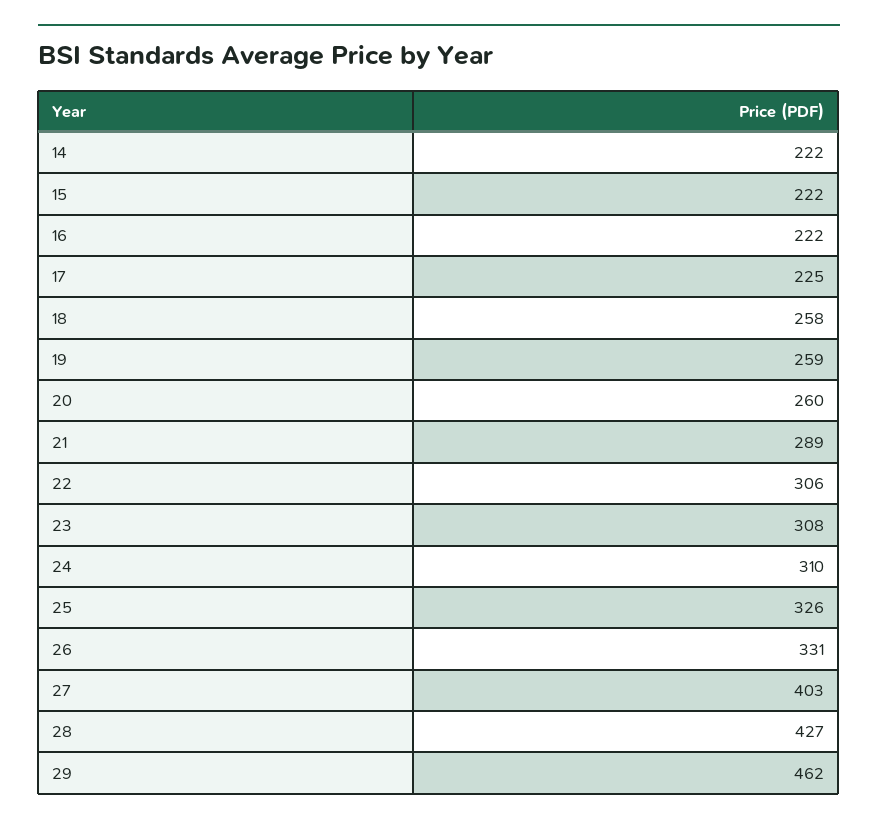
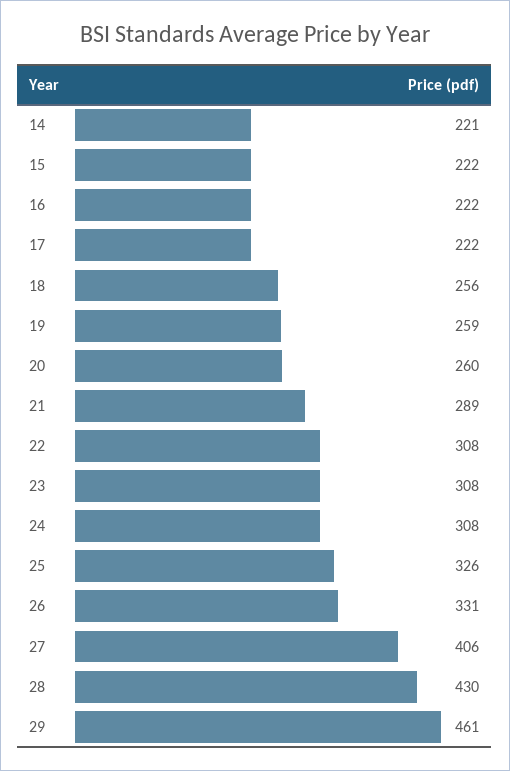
14: 222 -> 221
17: 225 -> 222
18: 258 -> 256
22: 306 -> 308
24: 310 -> 308
27: 403 -> 406
28: 427 -> 430
29: 462 -> 461

